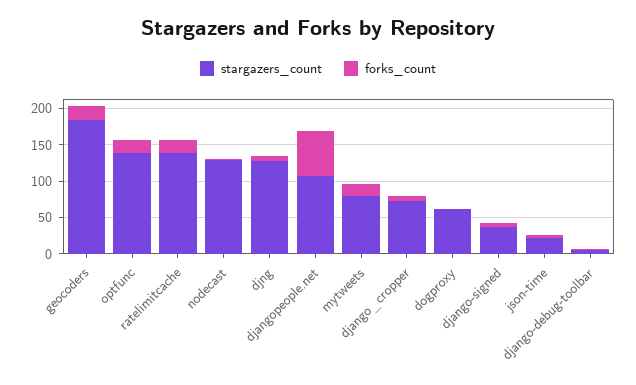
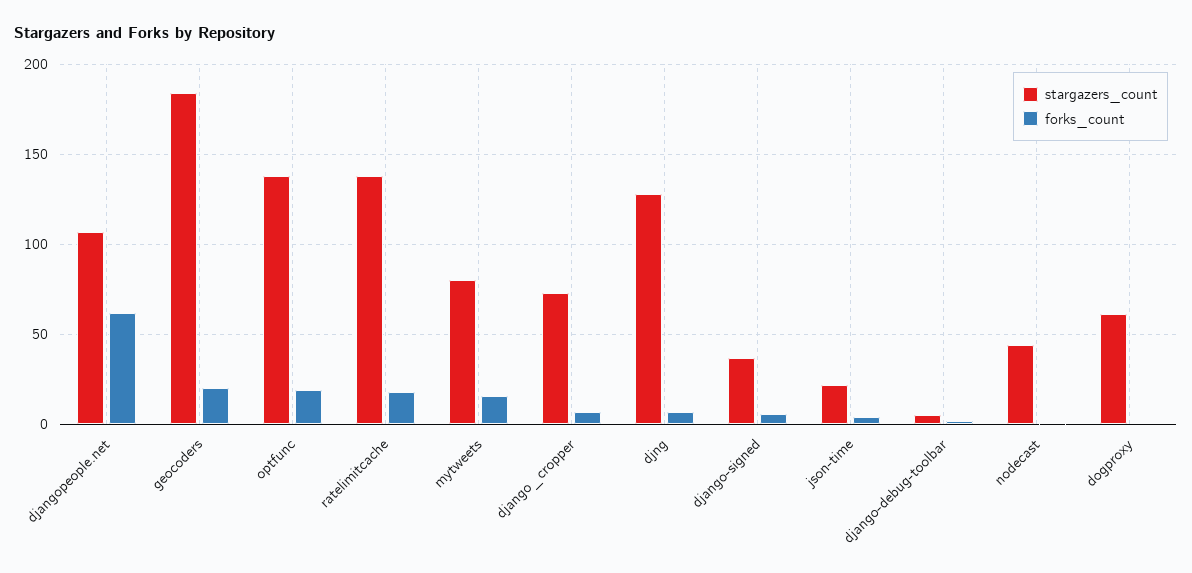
stargazers_count, nodecast: 125 -> 45

